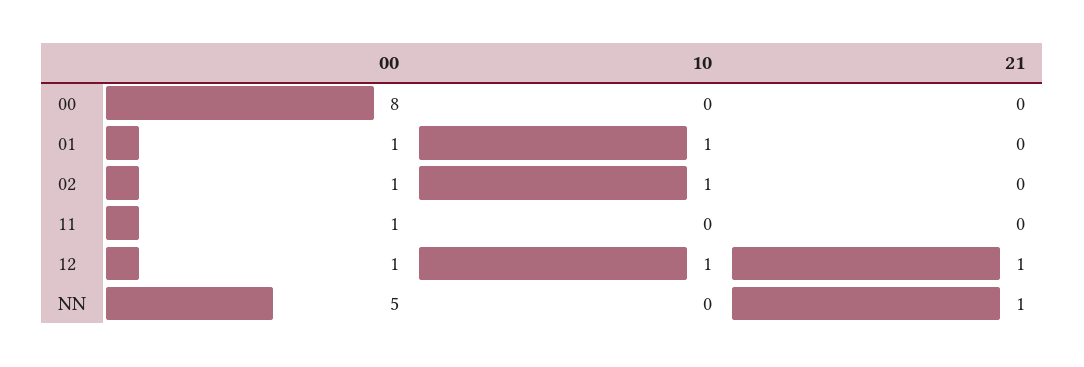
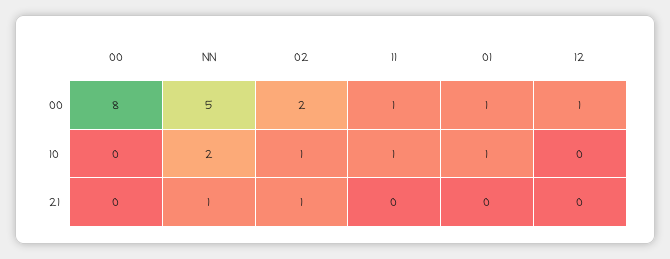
00, 02: 1 -> 2
21, 02: 0 -> 1
10, 11: 0 -> 1
10, 12: 1 -> 0
21, 12: 1 -> 0
10, NN: 0 -> 2

